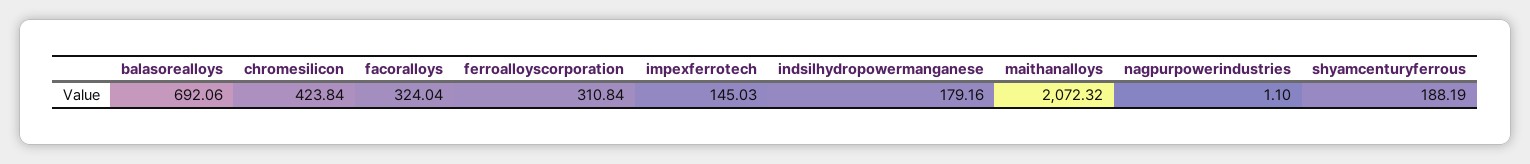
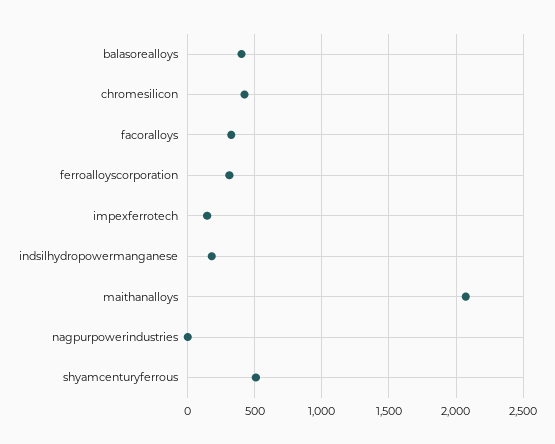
balasorealloys: 692.06 -> 400
shyamcenturyferrous: 188.19 -> 500

